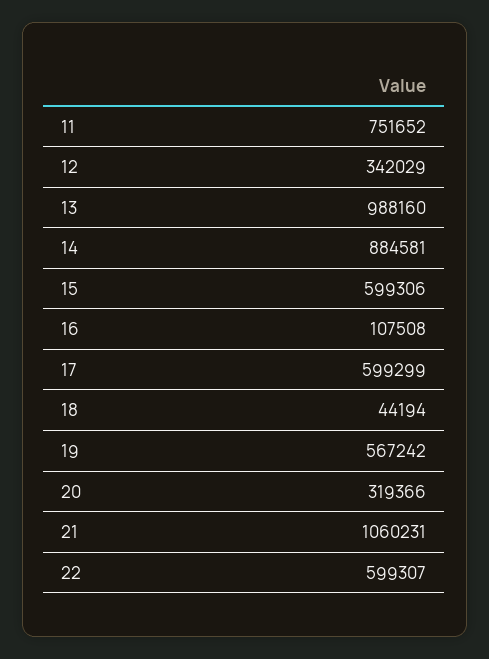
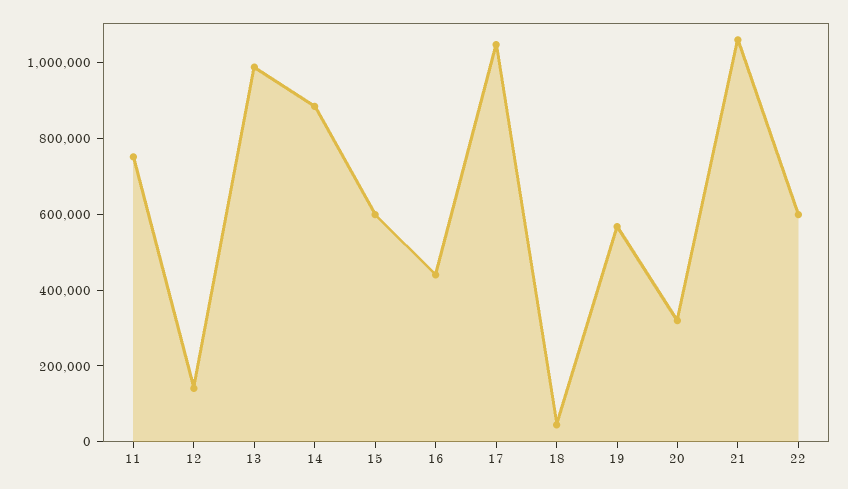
12: 342029 -> 150000
16: 107508 -> 450000
17: 599299 -> 1050000

